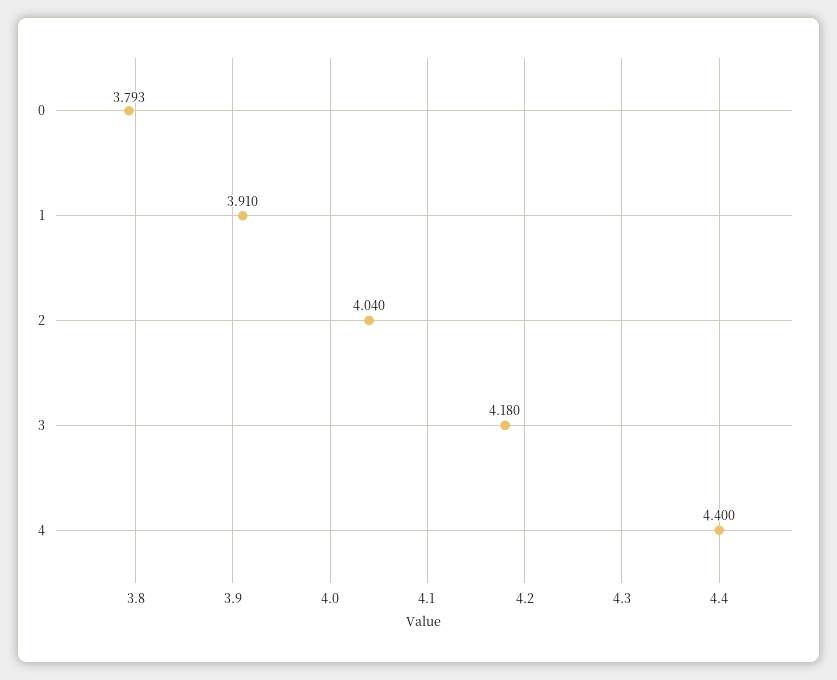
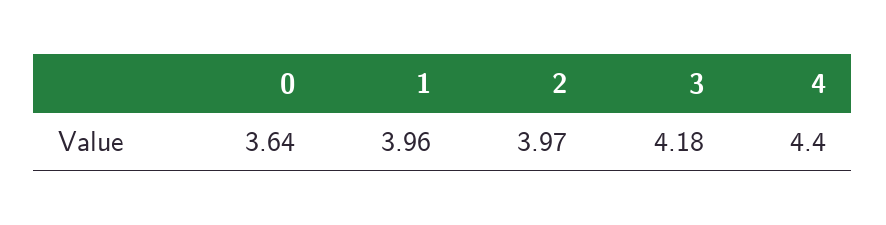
0: 3.793 -> 3.64
1: 3.91 -> 3.96
2: 4.04 -> 3.97

